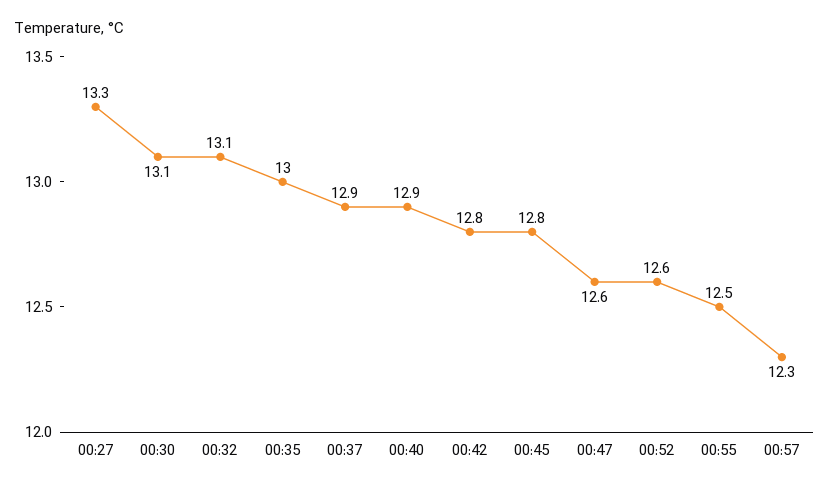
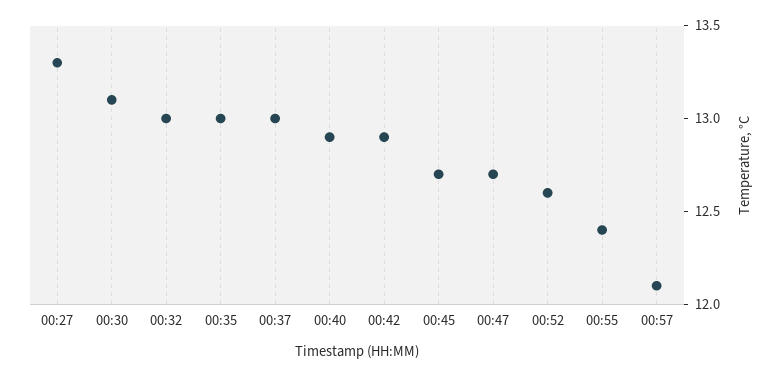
00:32: 13.1 -> 13
00:37: 12.9 -> 13
00:42: 12.8 -> 12.9
00:45: 12.8 -> 12.7
00:47: 12.6 -> 12.7
00:55: 12.5 -> 12.4
00:57: 12.3 -> 12.1

